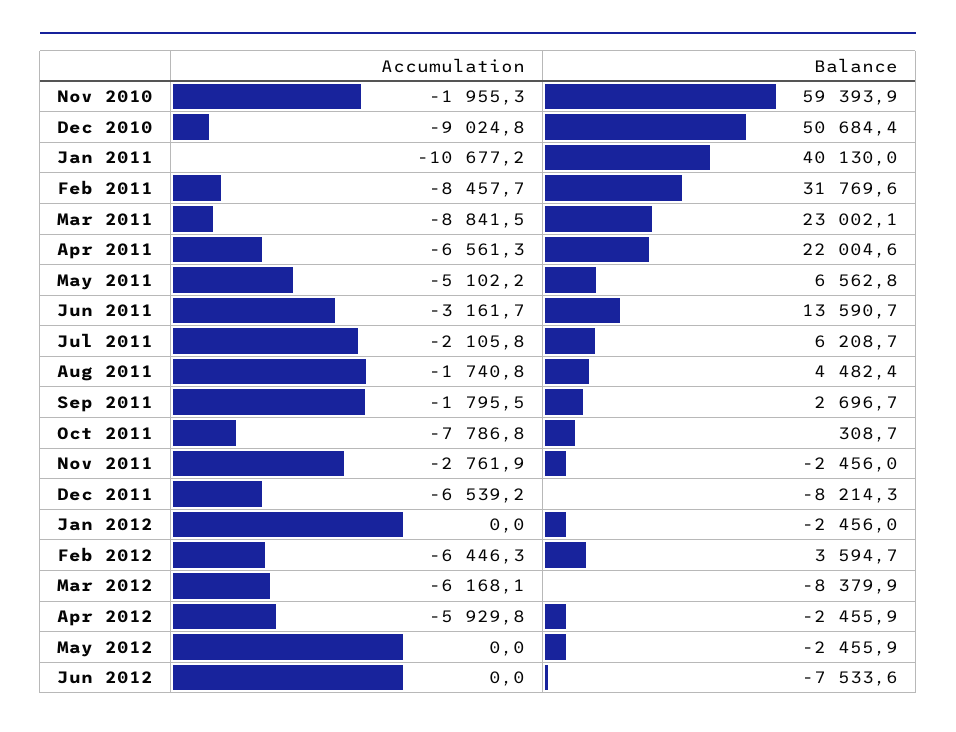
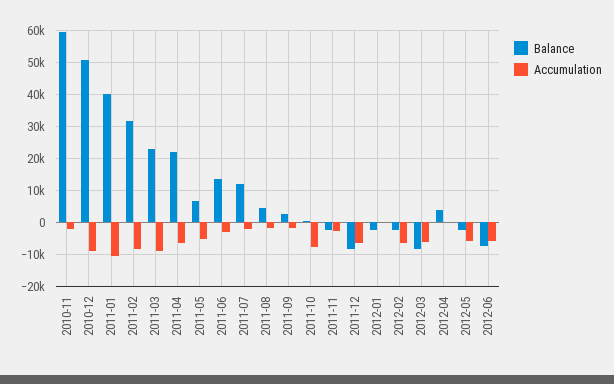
Balance, Jul 2011: 6208.7 -> 12000
Balance, Feb 2012: 3594.7 -> -2000
Accumulation, Apr 2012: -5929.8 -> 0
Balance, Apr 2012: -2455.9 -> 4000
Accumulation, May 2012: 0 -> -6000
Accumulation, Jun 2012: 0 -> -6000

